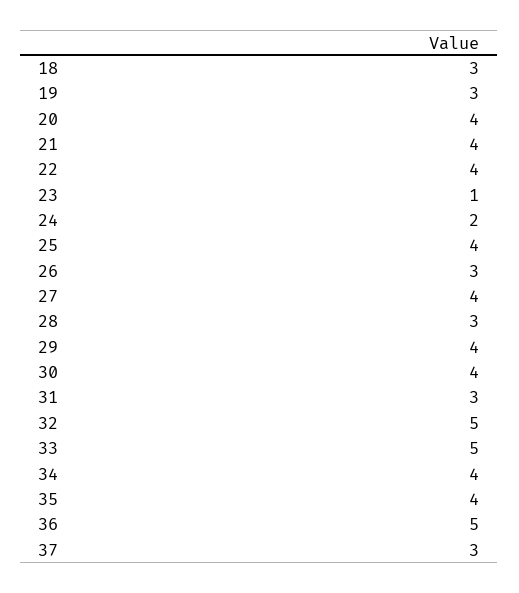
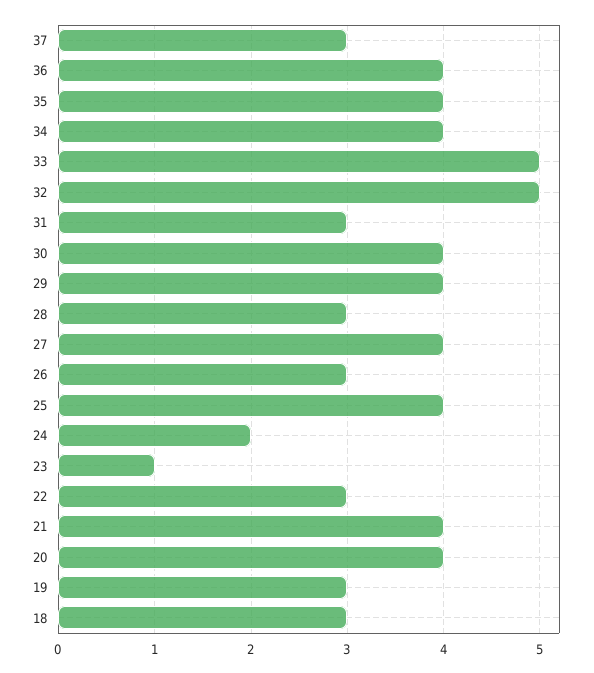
22: 4 -> 3
36: 5 -> 4

